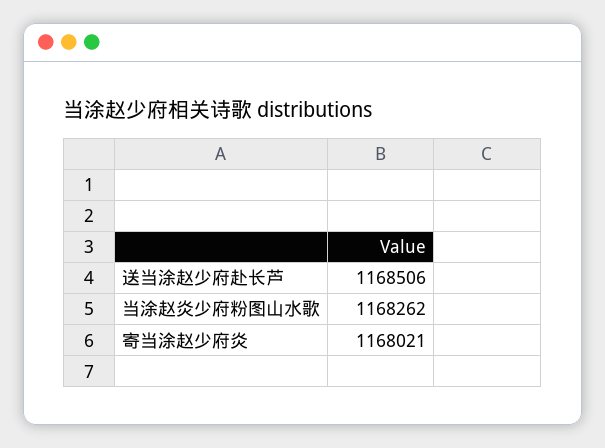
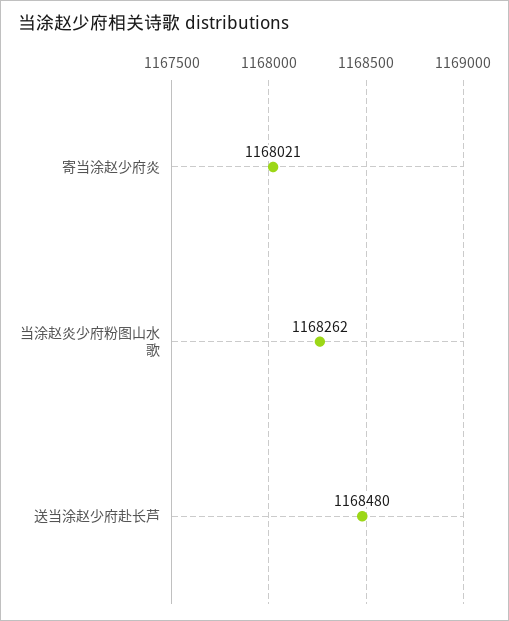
送当涂赵少府赴长芦: 1168506 -> 1168480

